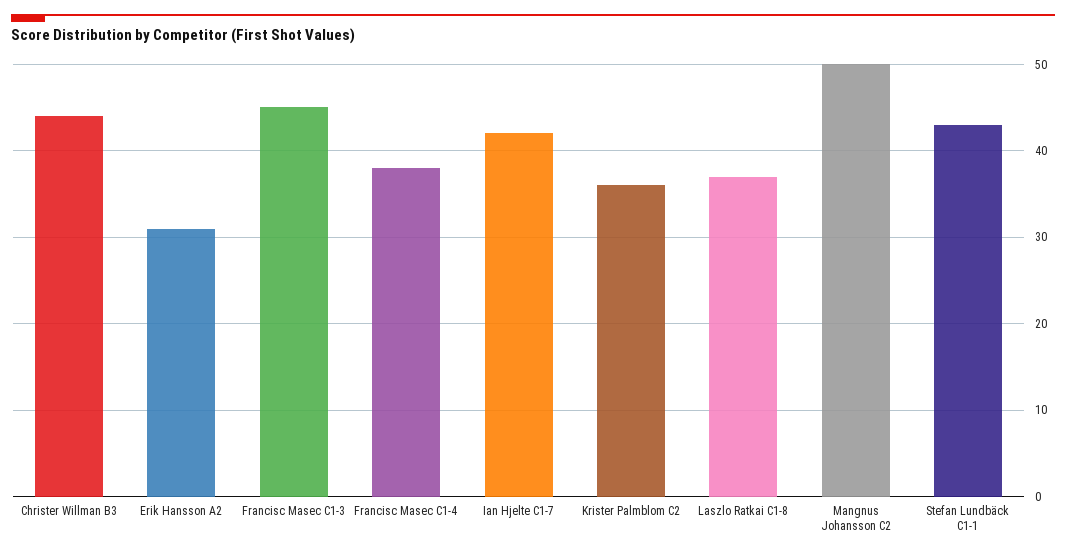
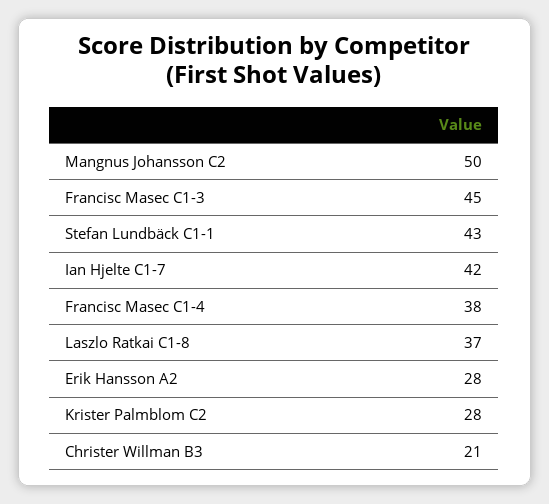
Christer Willman B3: 44 -> 21
Erik Hansson A2: 31 -> 28
Krister Palmblom C2: 36 -> 28

